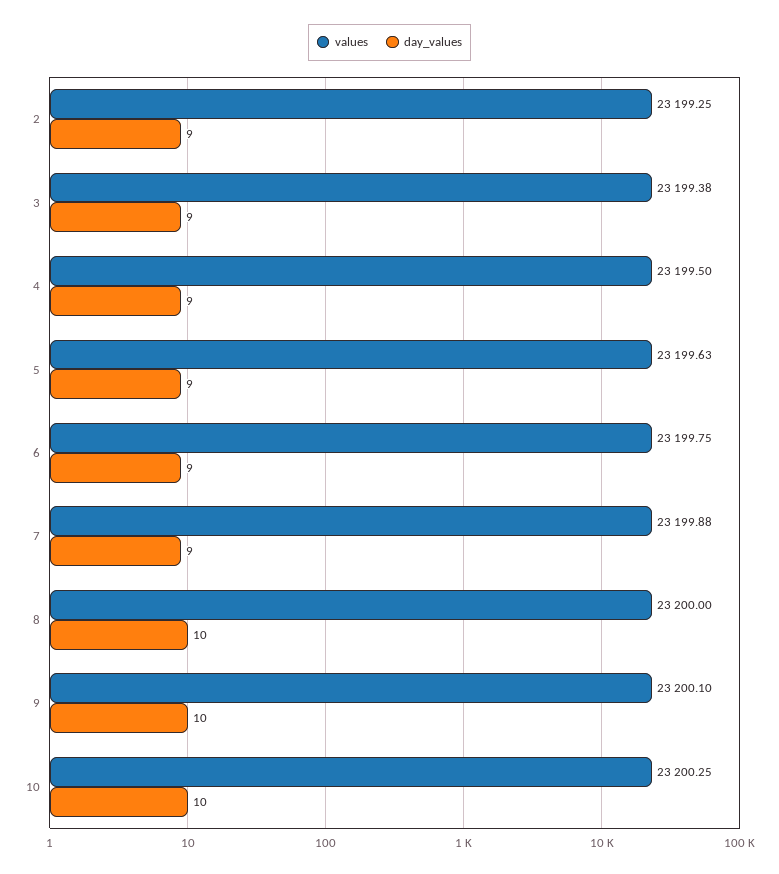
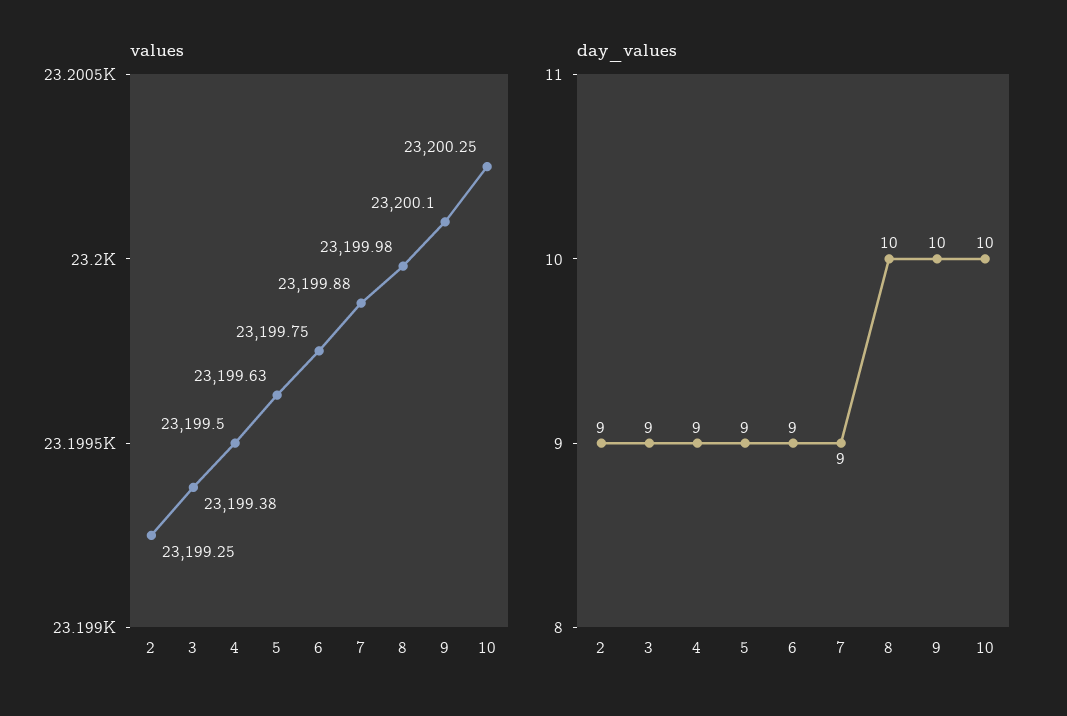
values, 8: 23200 -> 23199.98

